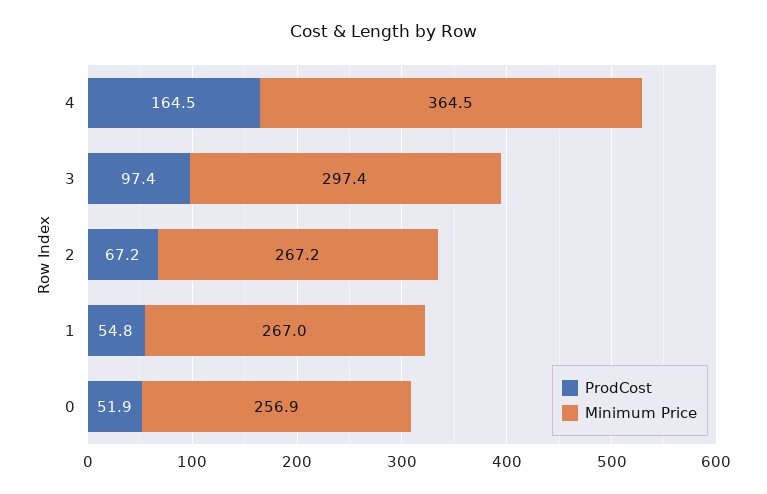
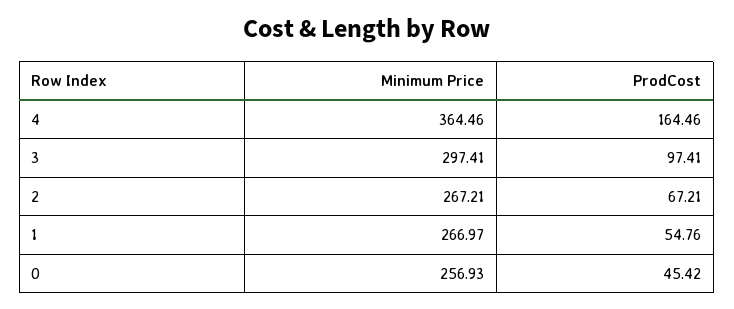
ProdCost, 0: 51.9 -> 45.42

